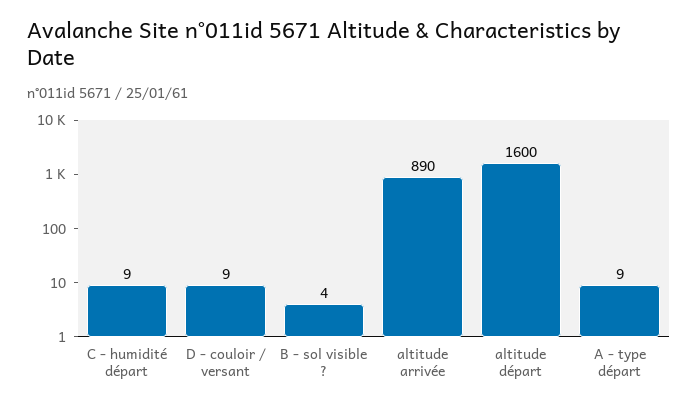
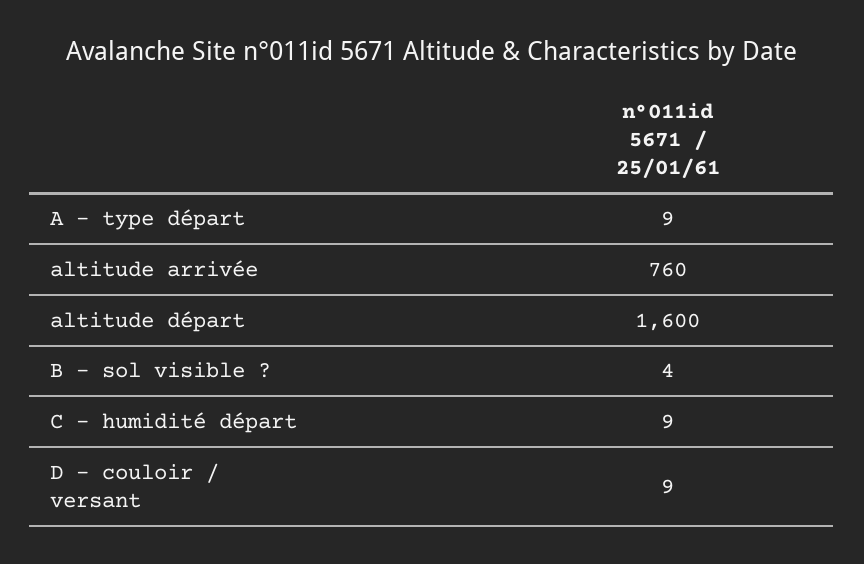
altitude arrivée: 890 -> 760

